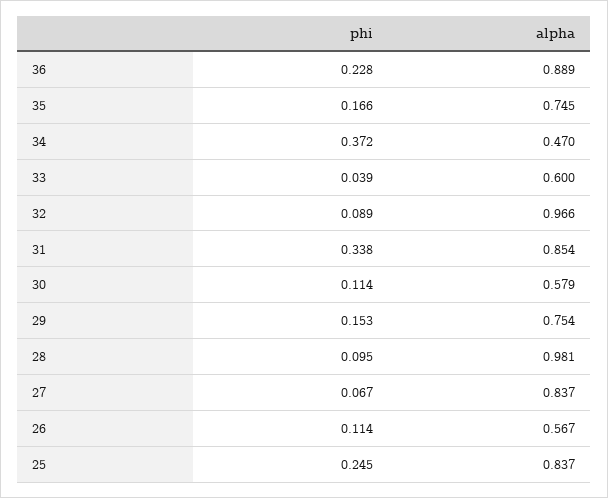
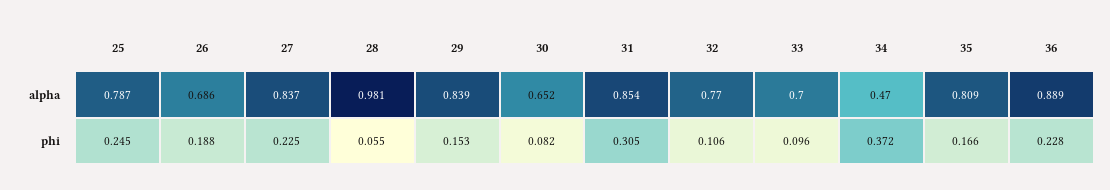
alpha, 35: 0.745 -> 0.809
phi, 33: 0.039 -> 0.096
alpha, 33: 0.6 -> 0.7
phi, 32: 0.089 -> 0.106
alpha, 32: 0.966 -> 0.77
phi, 31: 0.338 -> 0.305
phi, 30: 0.114 -> 0.082
alpha, 30: 0.579 -> 0.652
alpha, 29: 0.754 -> 0.839
phi, 28: 0.095 -> 0.055
phi, 27: 0.067 -> 0.225
phi, 26: 0.114 -> 0.188
alpha, 26: 0.567 -> 0.686
alpha, 25: 0.837 -> 0.787

